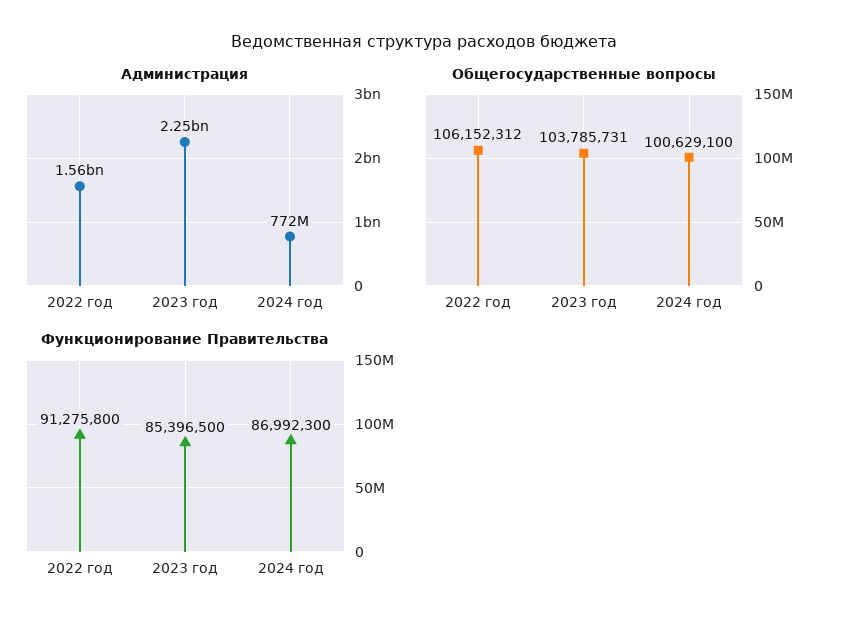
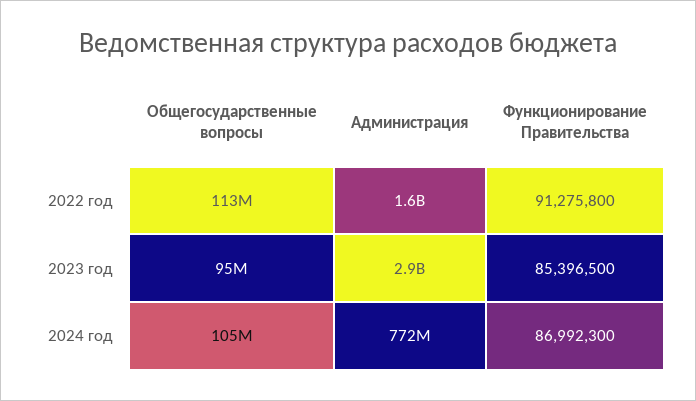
Администрация, 2023 год: 2250000000 -> 2900000000
Общегосударственные вопросы, 2022 год: 106152312 -> 113000000
Общегосударственные вопросы, 2023 год: 103785731 -> 95000000
Общегосударственные вопросы, 2024 год: 100629100 -> 105000000

